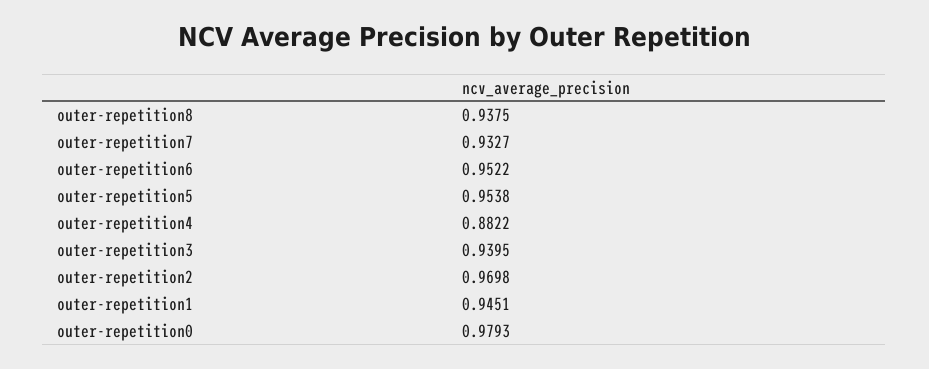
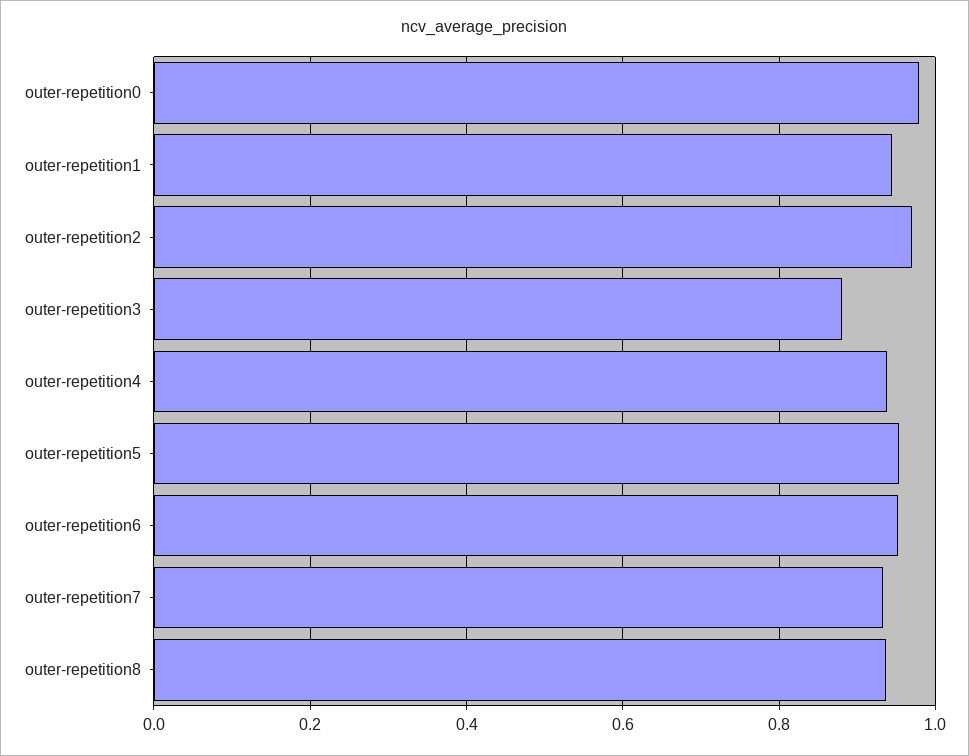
outer-repetition4: 0.8822 -> 0.94
outer-repetition3: 0.9395 -> 0.88

